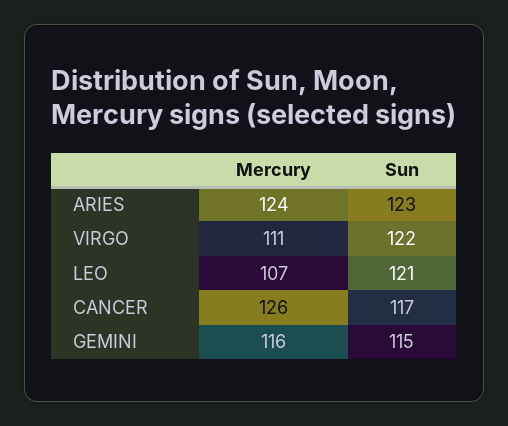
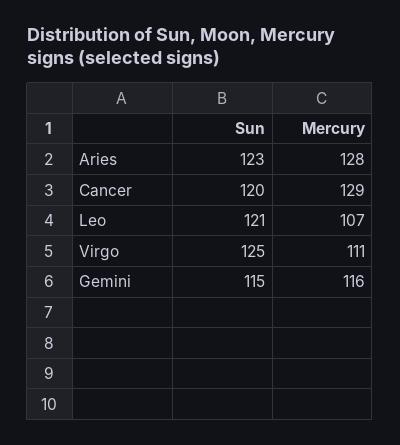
Mercury, ARIES: 124 -> 128
Sun, VIRGO: 122 -> 125
Mercury, CANCER: 126 -> 129
Sun, CANCER: 117 -> 120

